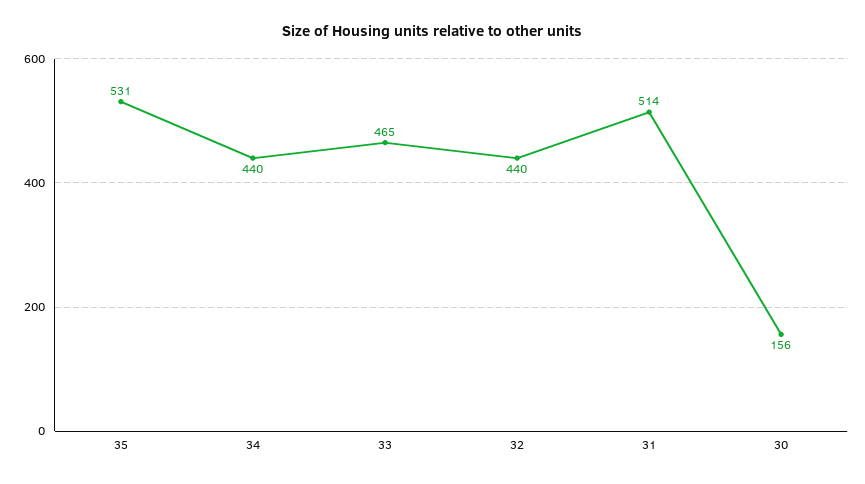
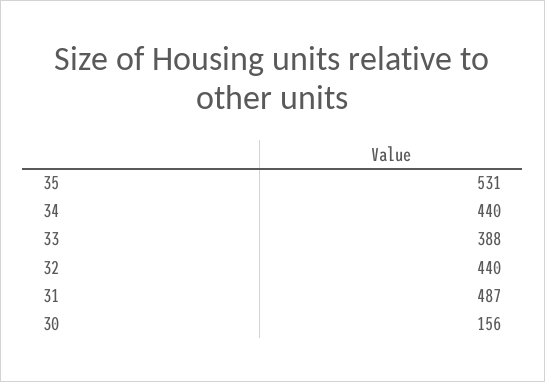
33: 465 -> 388
31: 514 -> 487

